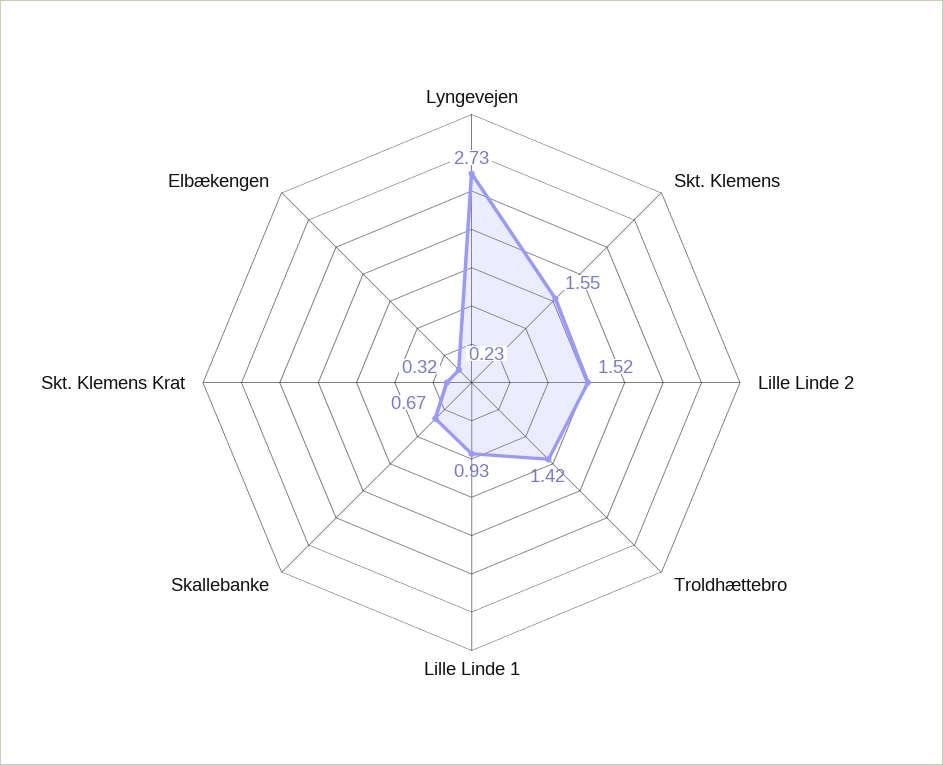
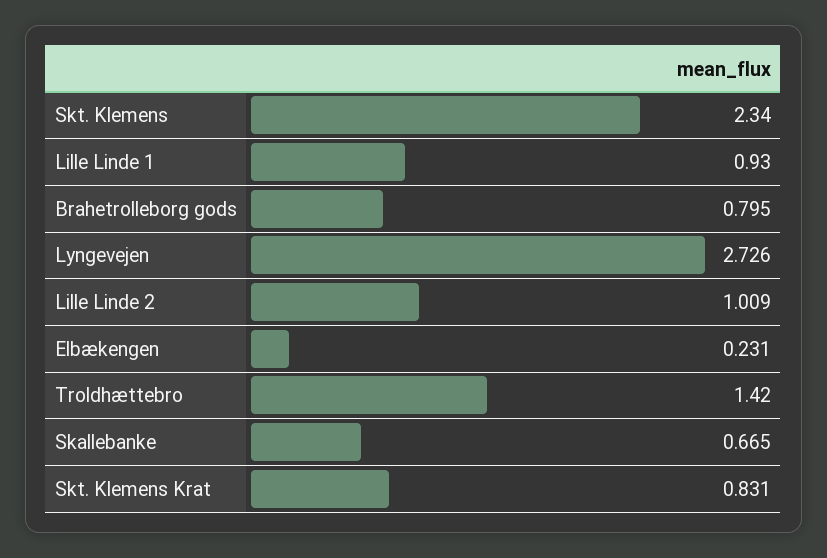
Skt. Klemens: 1.55 -> 2.34
Lille Linde 2: 1.52 -> 1.009
Skt. Klemens Krat: 0.32 -> 0.831
Brahetrolleborg gods: none -> 0.795

